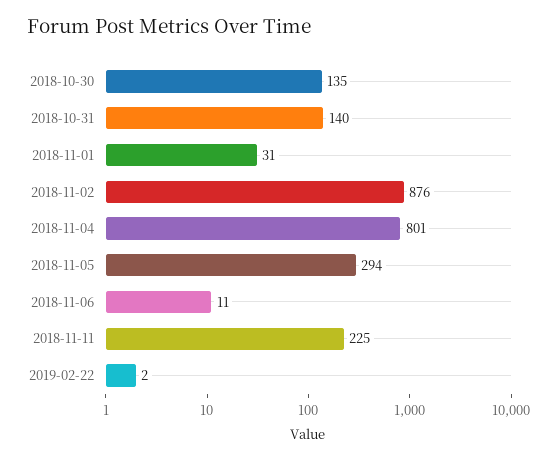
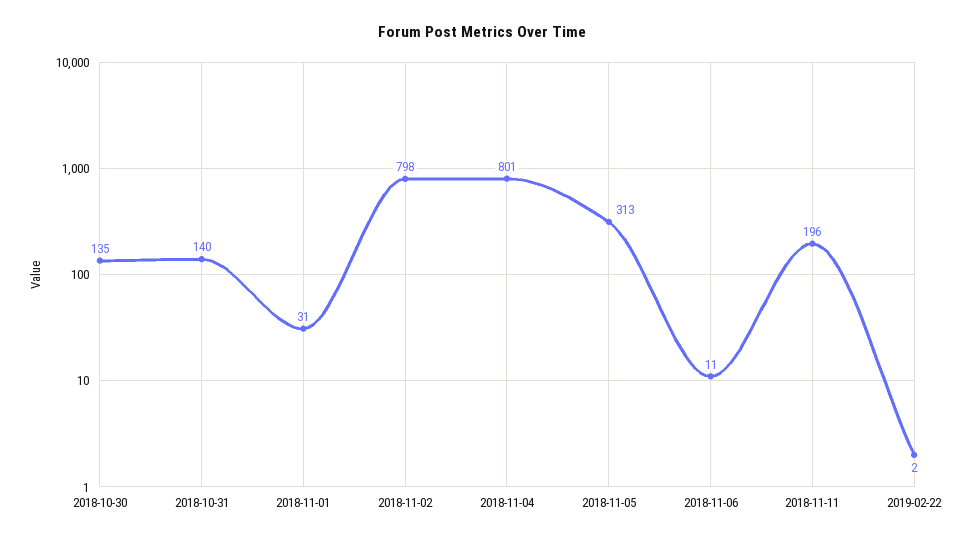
2018-11-02: 876 -> 798
2018-11-05: 294 -> 313
2018-11-11: 225 -> 196

